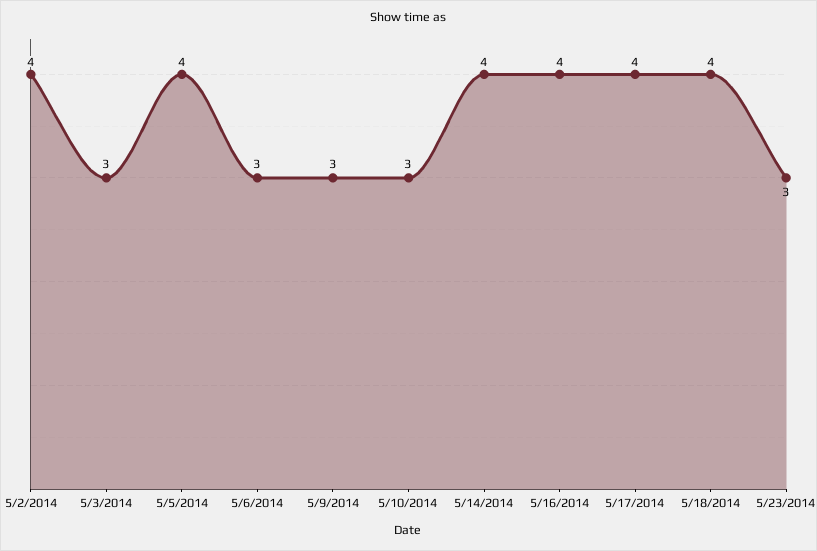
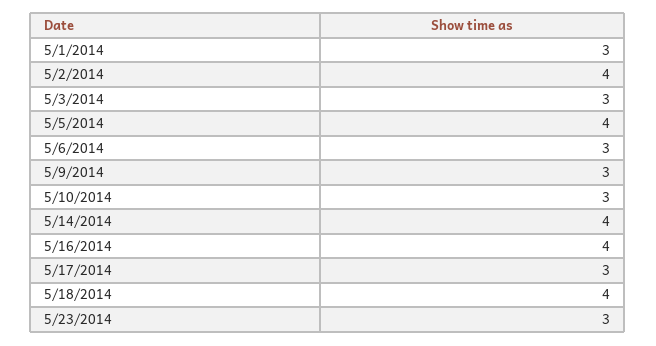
5/17/2014: 4 -> 3
5/1/2014: none -> 3

